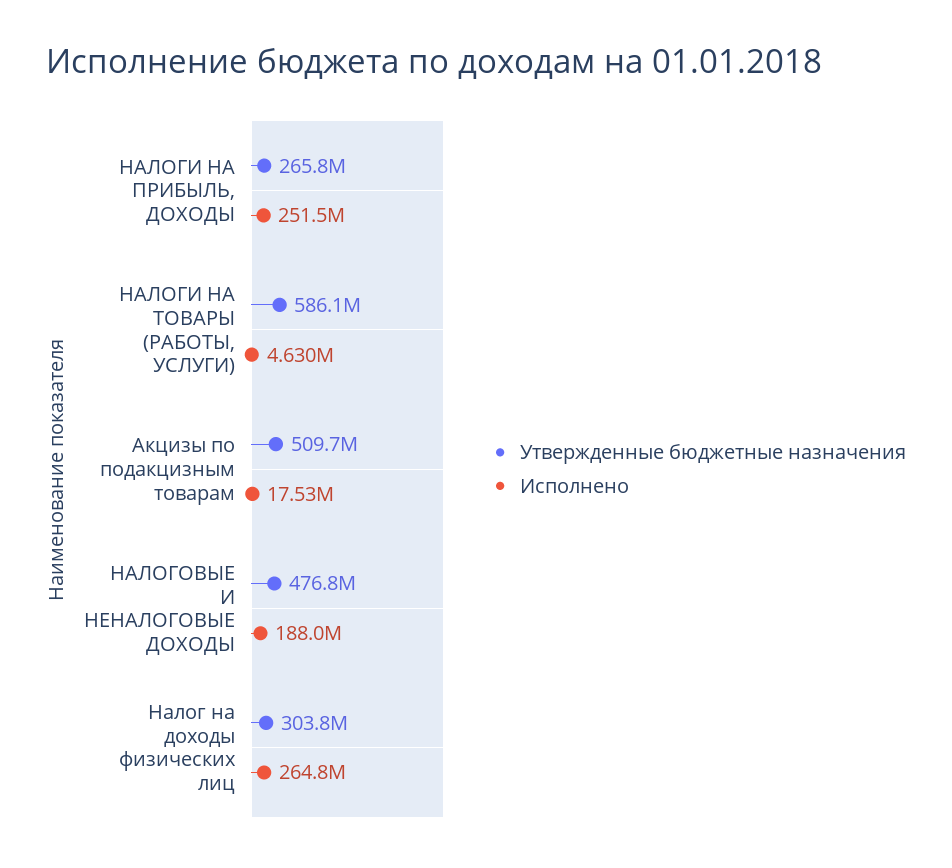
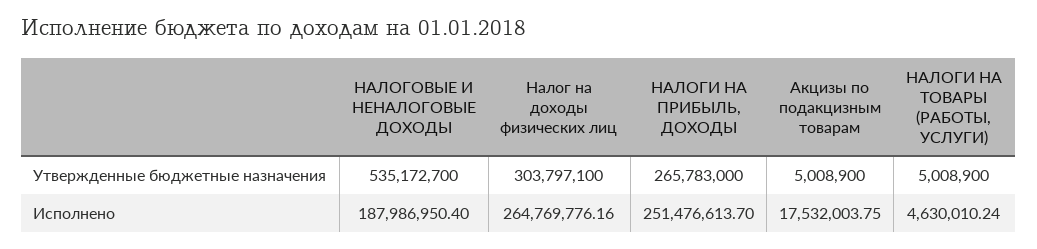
Утвержденные бюджетные назначения, НАЛОГИ НА ТОВАРЫ (РАБОТЫ, УСЛУГИ): 586100000 -> 5008900
Утвержденные бюджетные назначения, Акцизы по подакцизным товарам: 509700000 -> 5008900
Утвержденные бюджетные назначения, НАЛОГОВЫЕ И НЕНАЛОГОВЫЕ ДОХОДЫ: 476800000 -> 535172700

